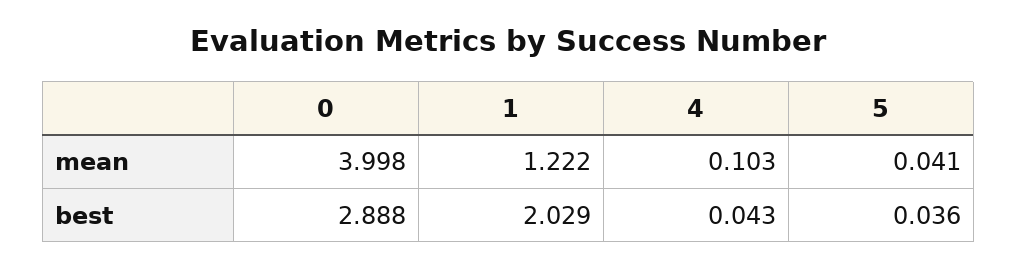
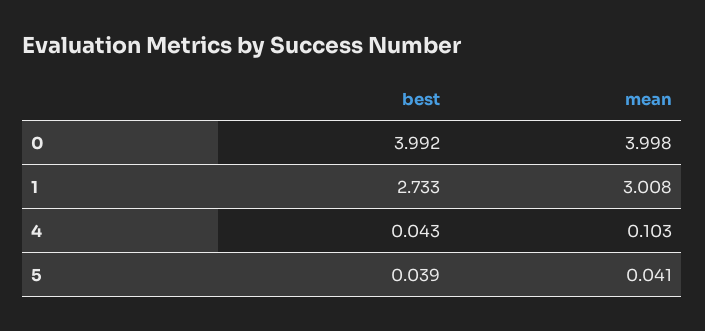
1, mean: 1.222 -> 3.008
0, best: 2.888 -> 3.992
1, best: 2.029 -> 2.733
5, best: 0.036 -> 0.039

